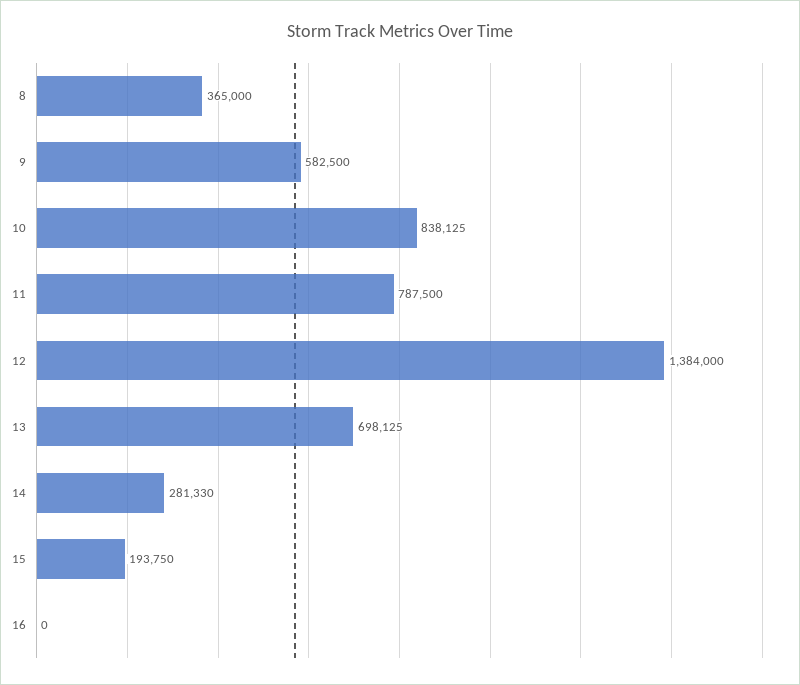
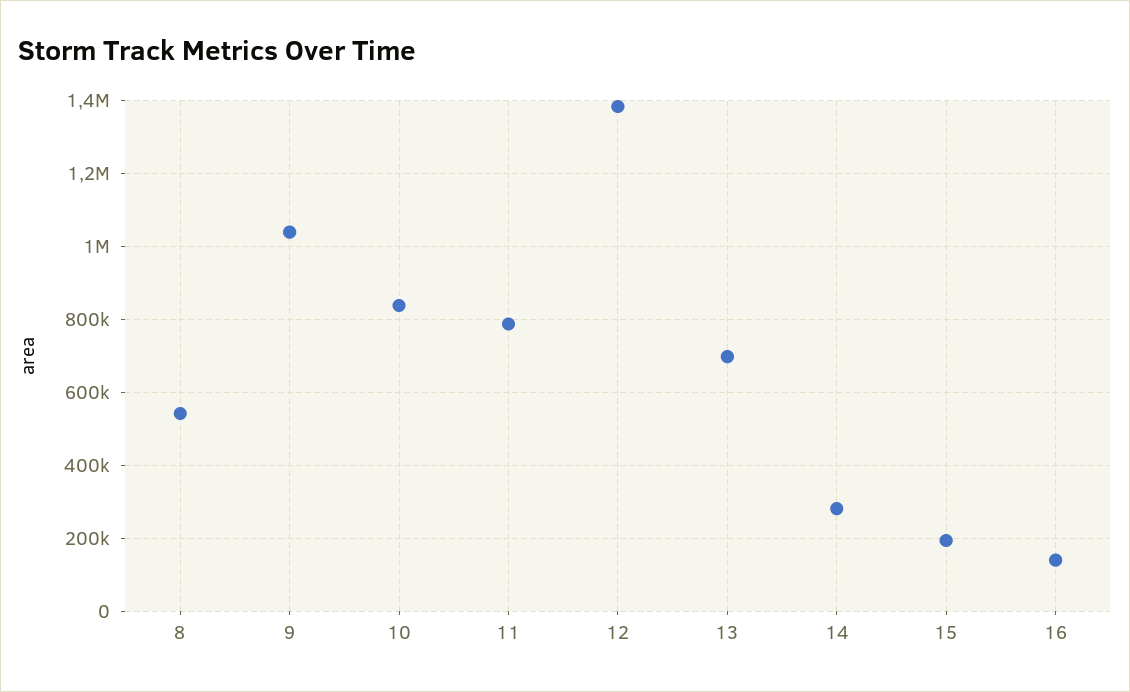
8: 365000 -> 540000
9: 582500 -> 1040000
16: 0 -> 140000

